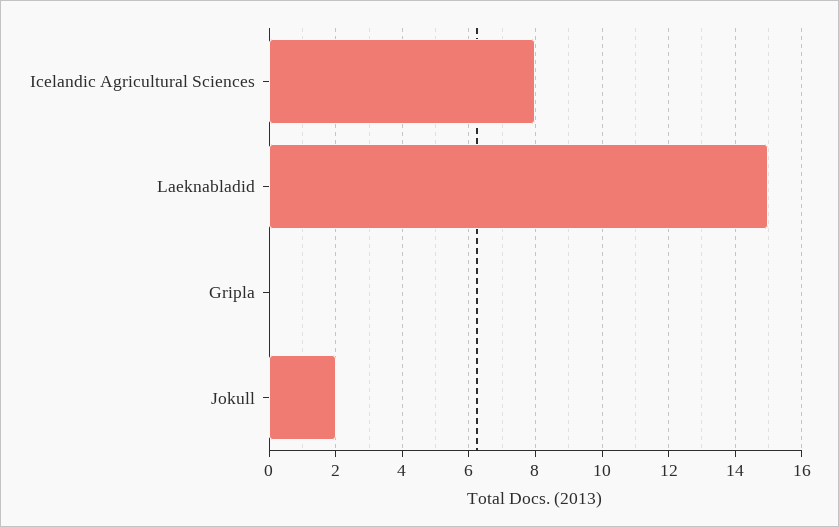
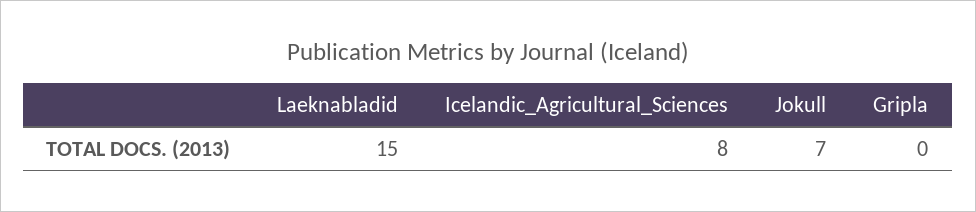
Jokull: 2 -> 7

